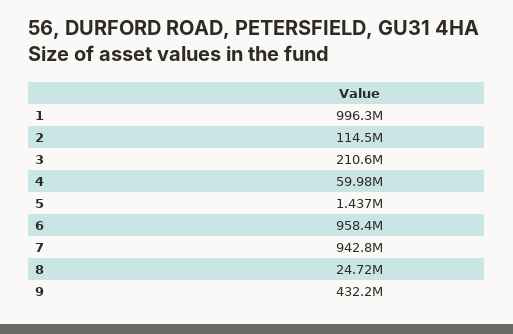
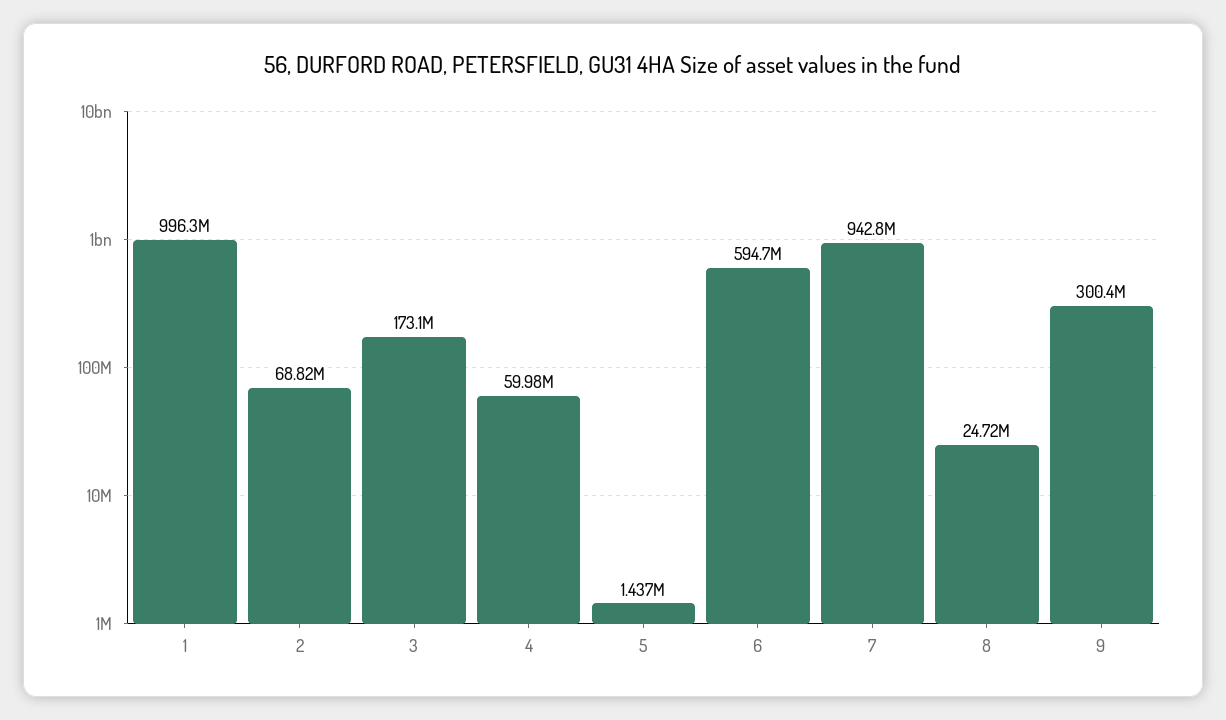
2: 114500000 -> 68820000
3: 210600000 -> 173100000
6: 958400000 -> 594700000
9: 432200000 -> 300400000

